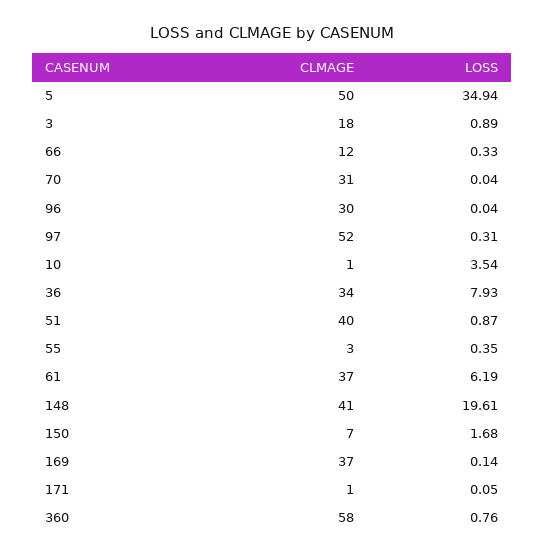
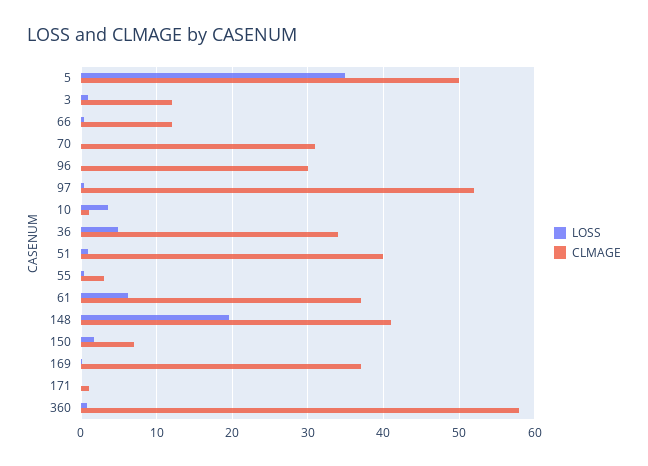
CLMAGE, 3: 18 -> 12
LOSS, 36: 7.93 -> 5

